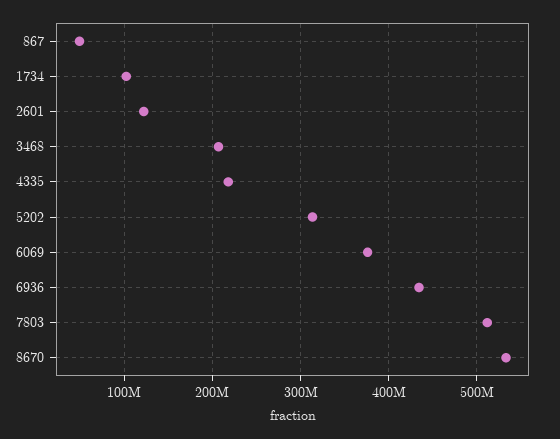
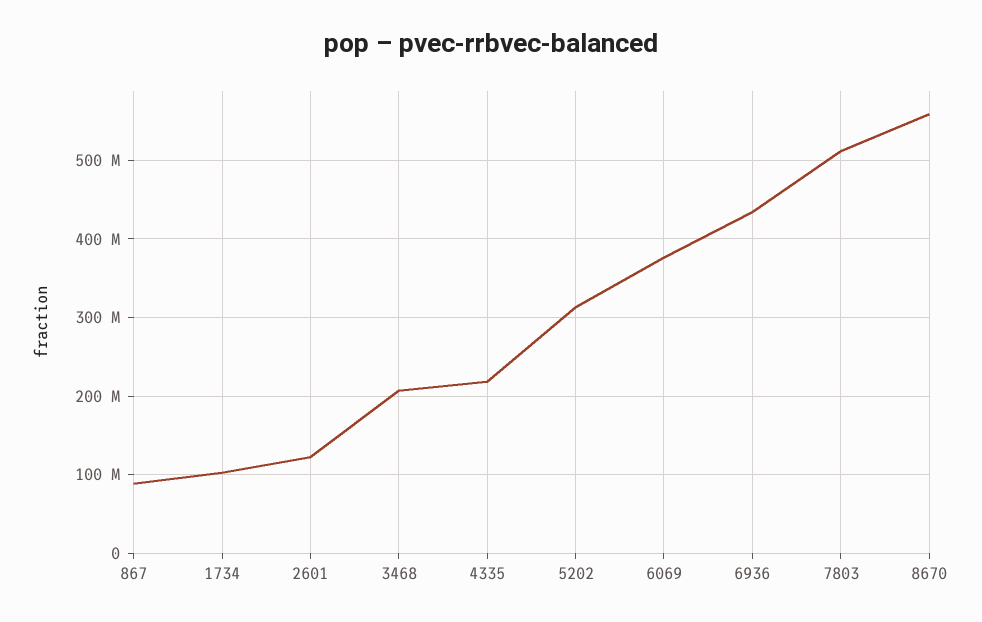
867: 50000000 -> 90000000
8670: 530000000 -> 560000000

